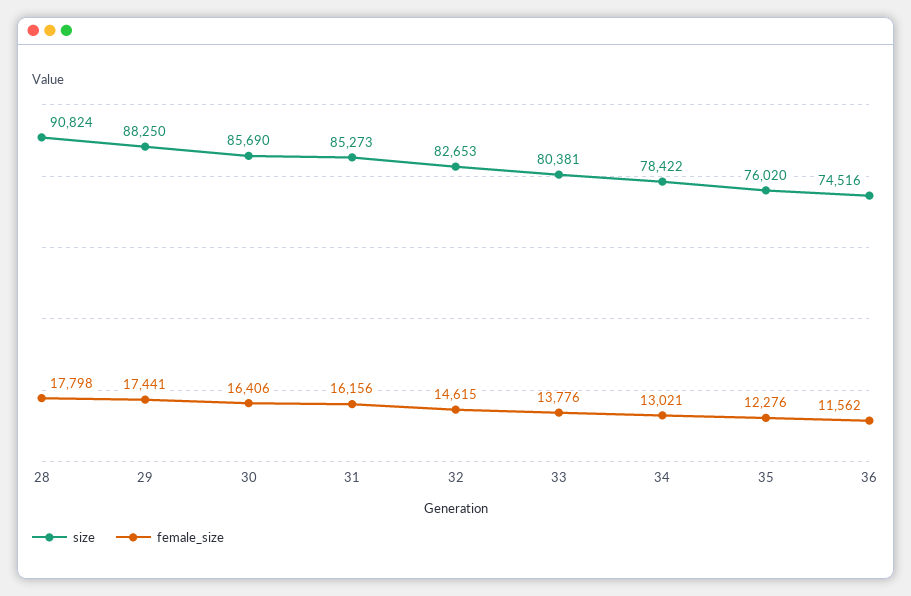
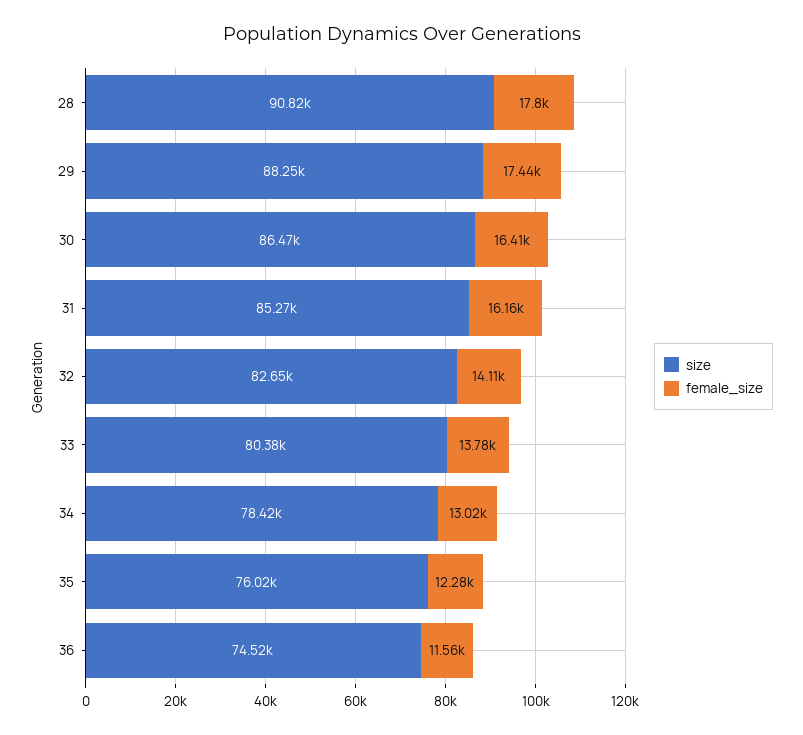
size, 30: 85690 -> 86470
female_size, 32: 14615 -> 14110

